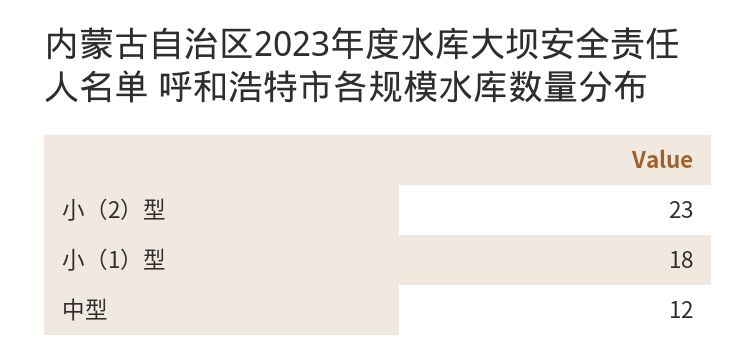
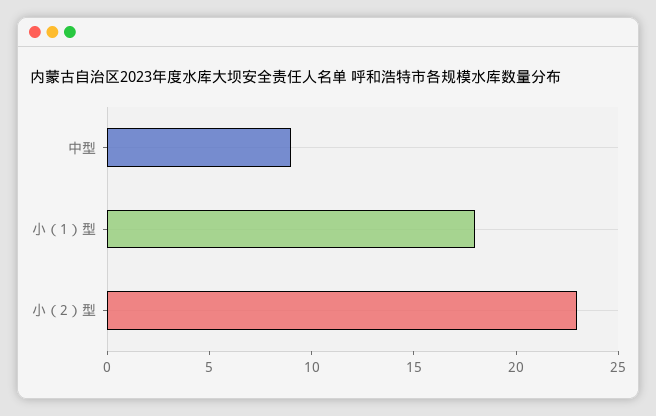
中型: 12 -> 9

